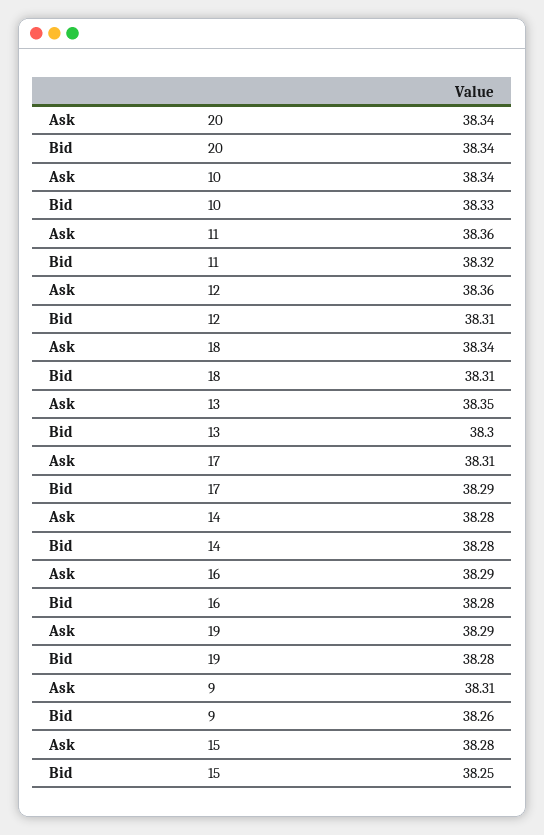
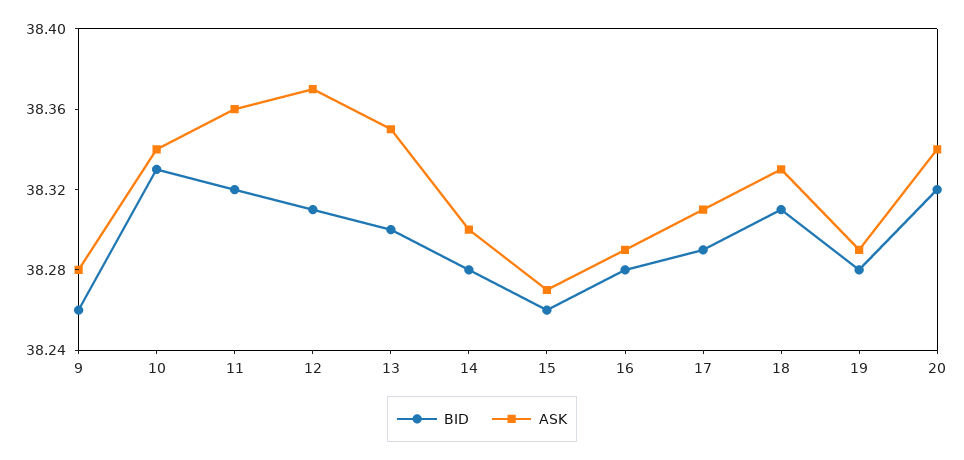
Bid, 20: 38.34 -> 38.32
Ask, 12: 38.36 -> 38.37
Ask, 18: 38.34 -> 38.33
Ask, 14: 38.28 -> 38.3
Ask, 9: 38.31 -> 38.28
Ask, 15: 38.28 -> 38.27
Bid, 15: 38.25 -> 38.26

